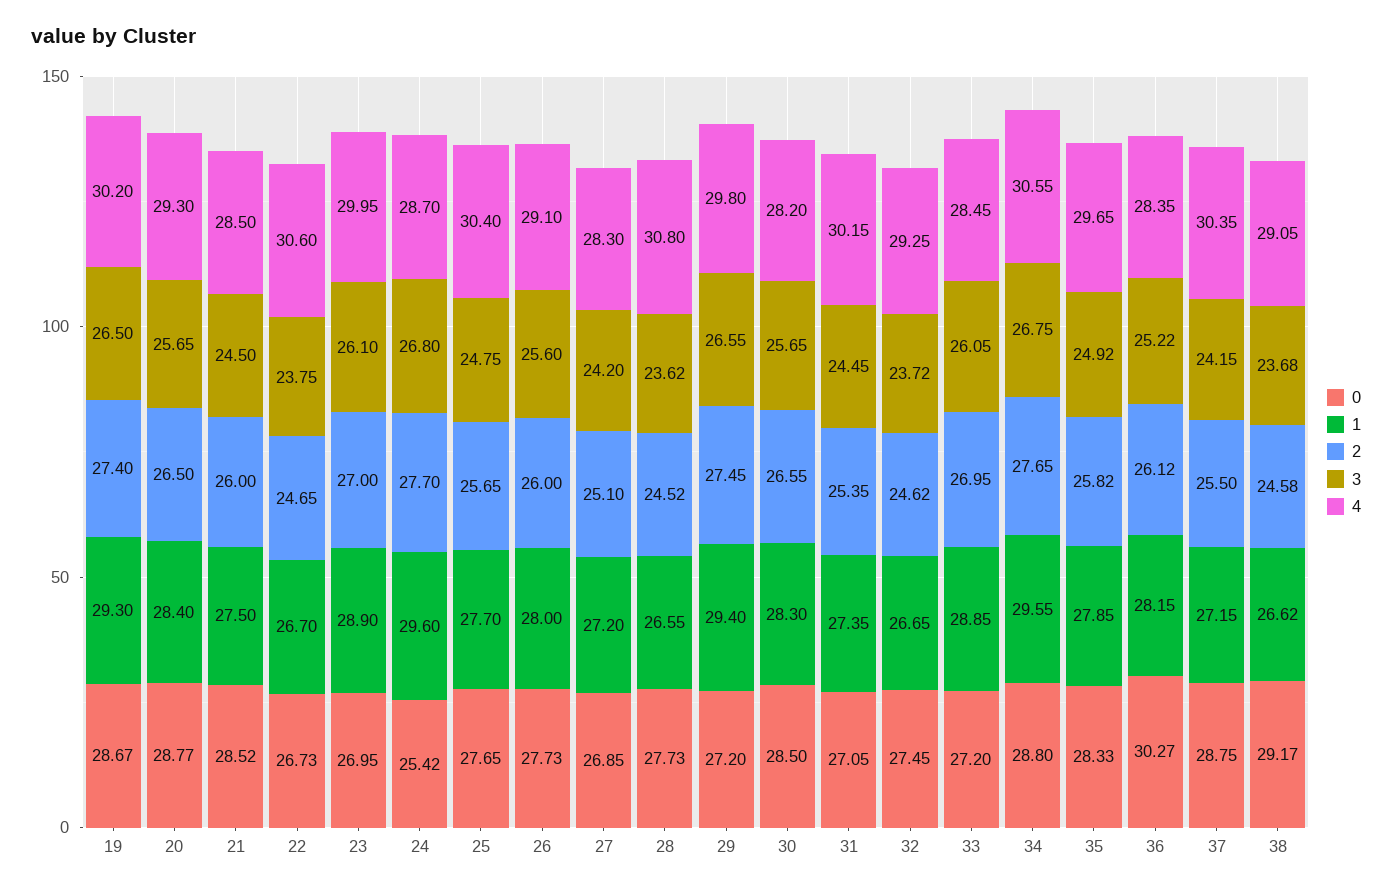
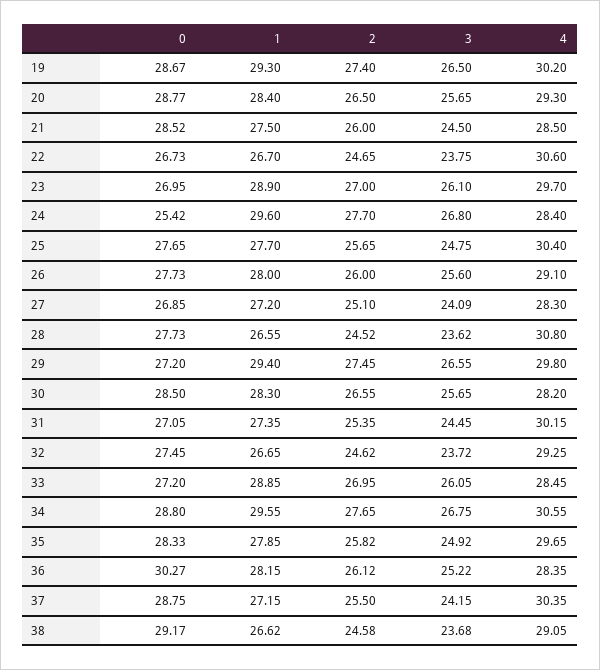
4, 23: 29.95 -> 29.7
4, 24: 28.7 -> 28.4
3, 27: 24.2 -> 24.09

